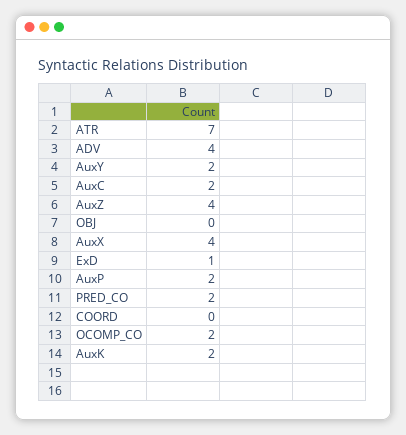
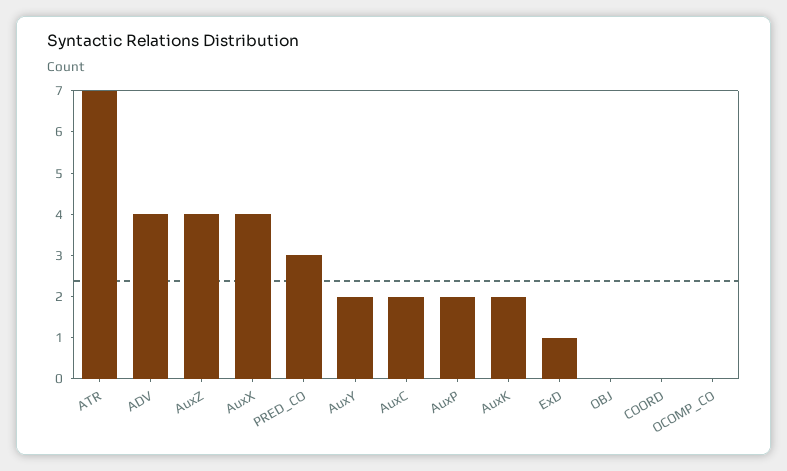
PRED_CO: 2 -> 3
OCOMP_CO: 2 -> 0

